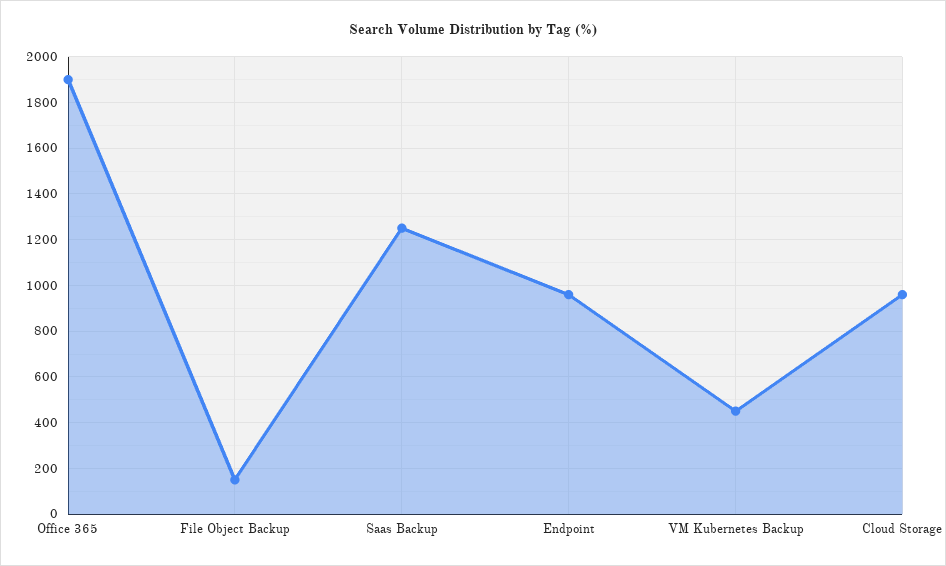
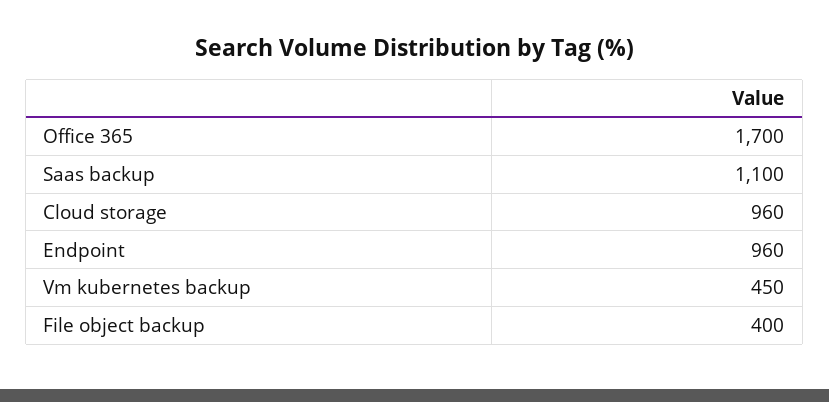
Office 365: 1900 -> 1700
File Object Backup: 150 -> 400
Saas Backup: 1250 -> 1100

